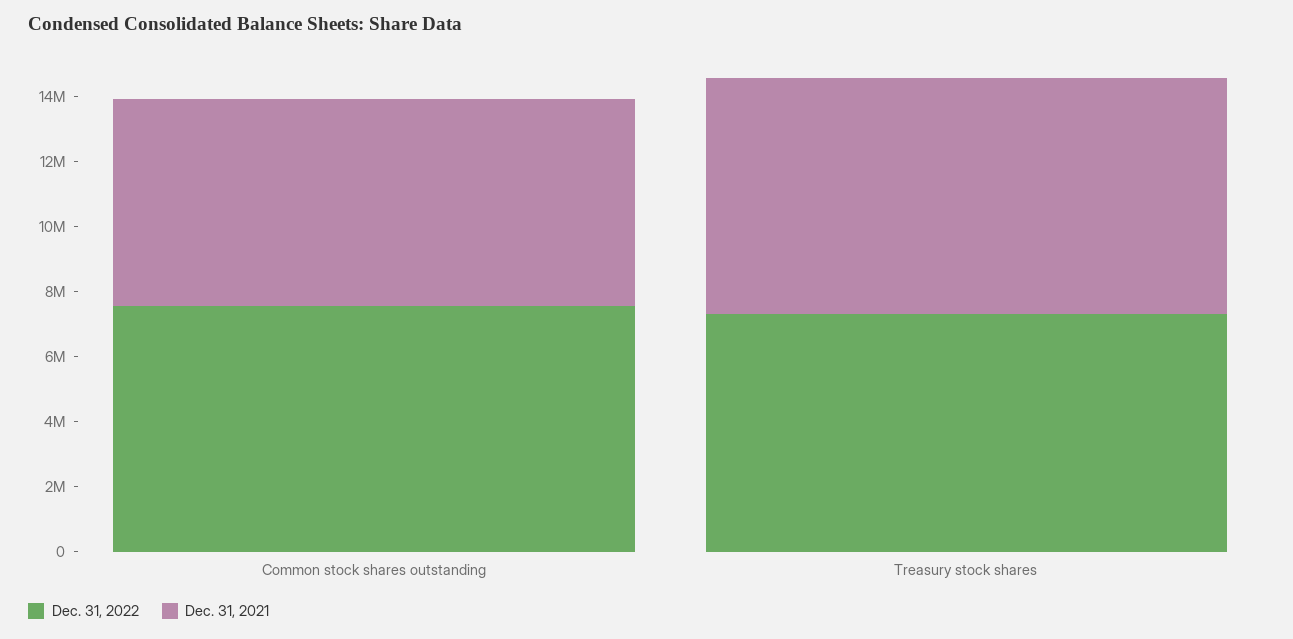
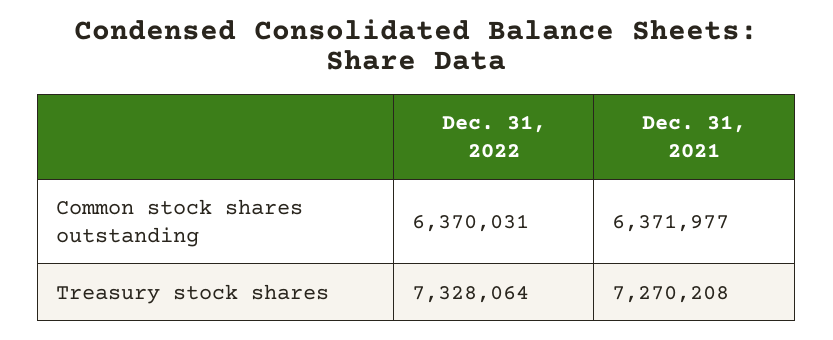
Dec. 31, 2022, Common stock shares outstanding: 7500000 -> 6370031

